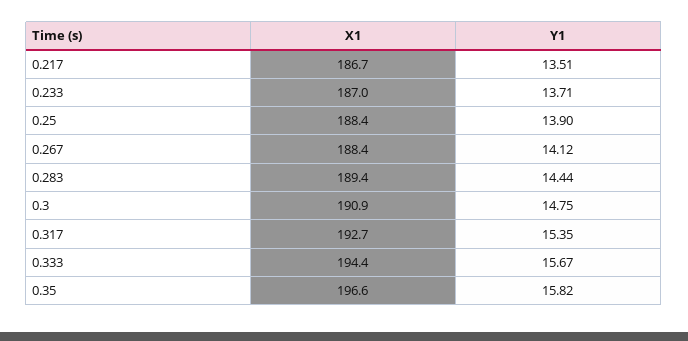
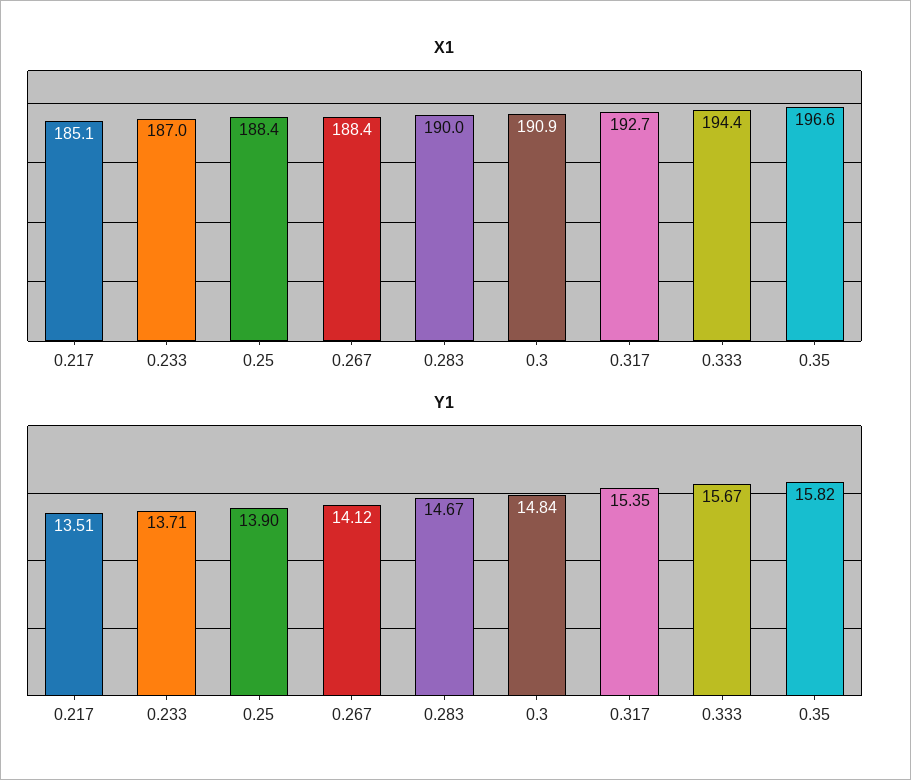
X1, 0.217: 186.7 -> 185.1
X1, 0.283: 189.4 -> 190
Y1, 0.283: 14.44 -> 14.67
Y1, 0.3: 14.75 -> 14.84

